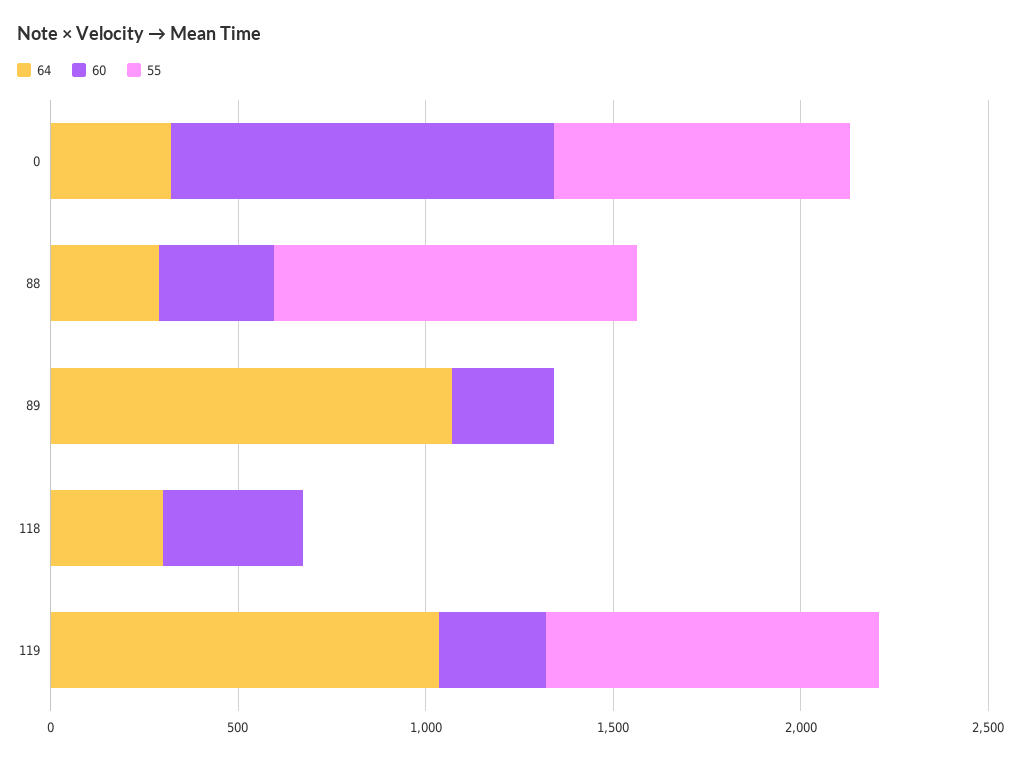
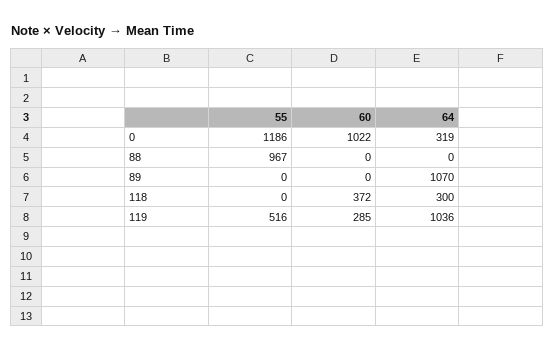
55, 0: 800 -> 1186
64, 88: 300 -> 0
60, 88: 300 -> 0
60, 89: 300 -> 0
55, 119: 900 -> 516

